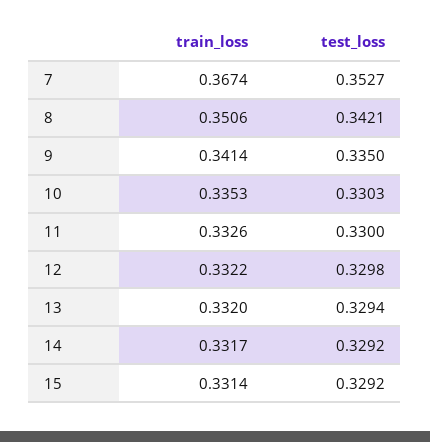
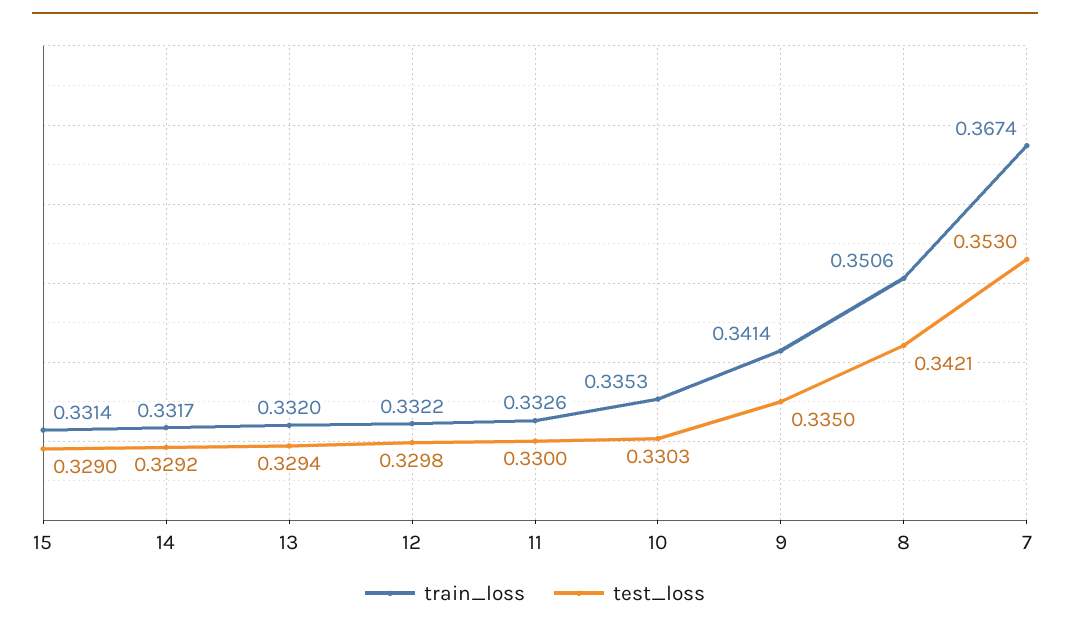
test_loss, 7: 0.3527 -> 0.353
test_loss, 15: 0.3292 -> 0.329

